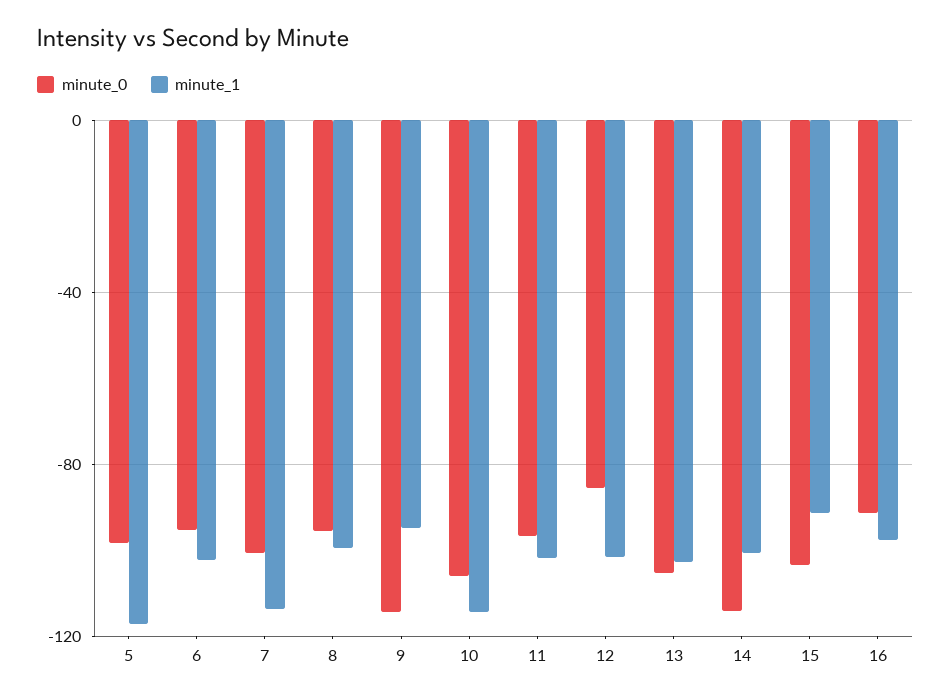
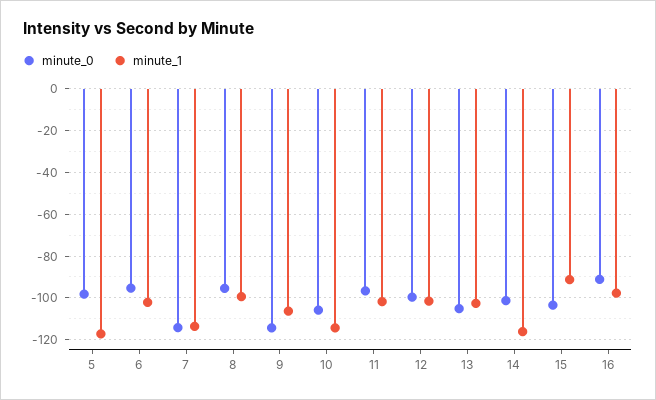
minute_0, 7: -100 -> -115
minute_1, 9: -95 -> -105
minute_0, 12: -85 -> -100
minute_0, 14: -115 -> -100
minute_1, 14: -100 -> -115

